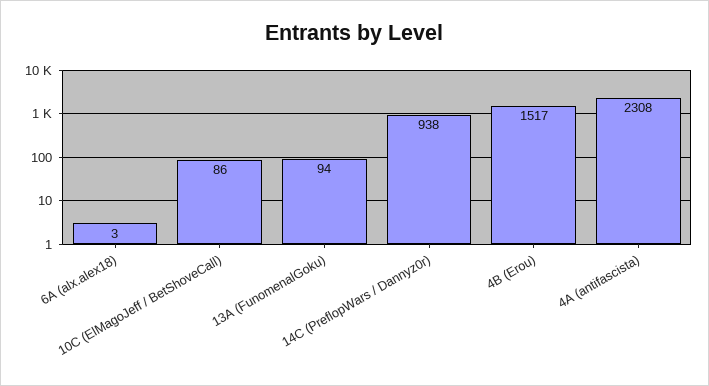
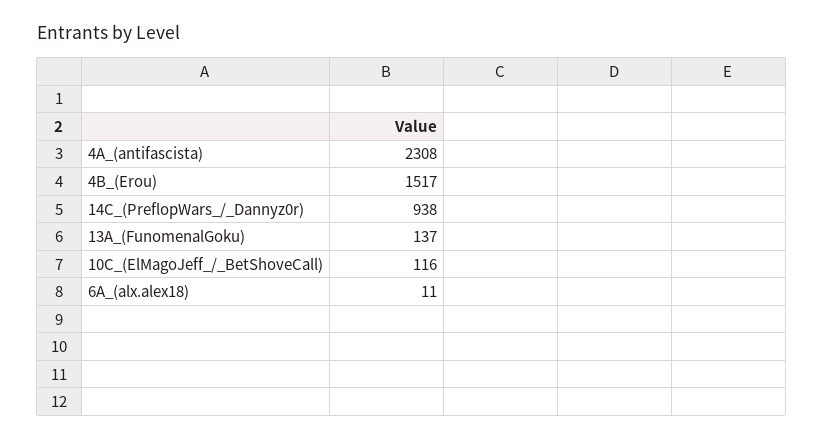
6A (alx.alex18): 3 -> 11
10C (ElMagoJeff / BetShoveCall): 86 -> 116
13A (FunomenalGoku): 94 -> 137

